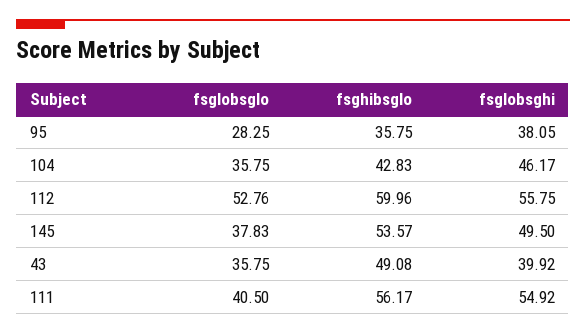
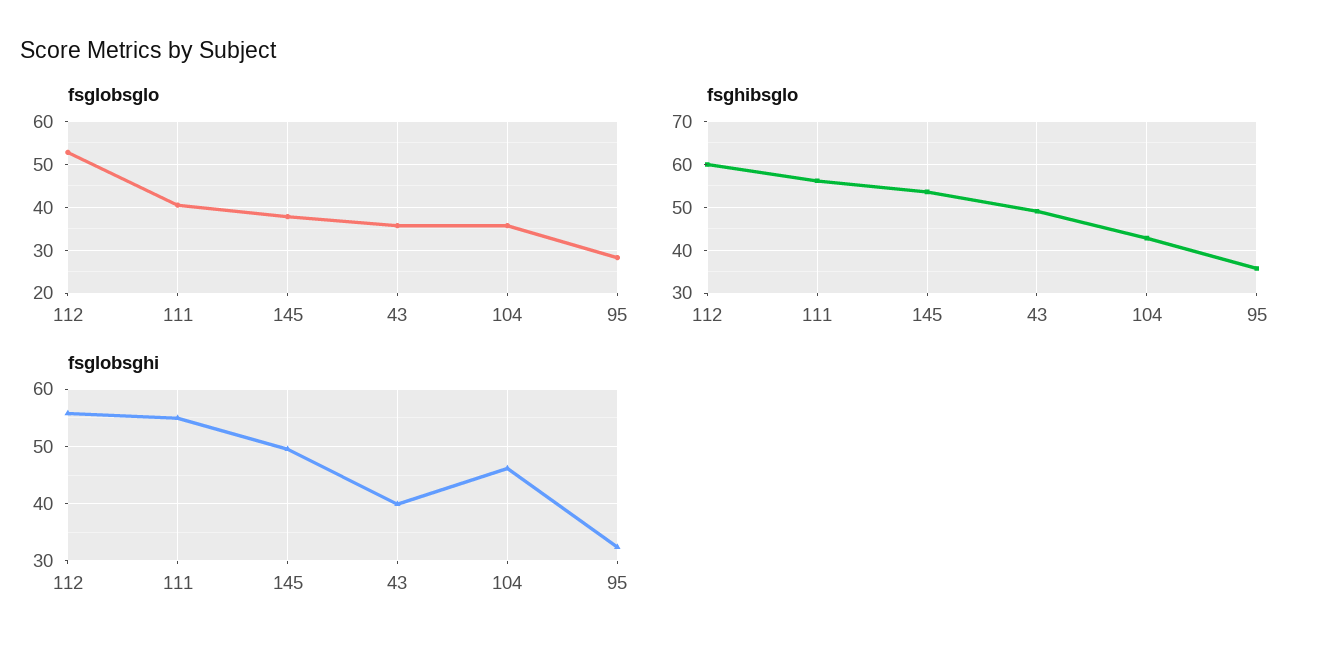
fsglobsghi, 95: 38.05 -> 32

